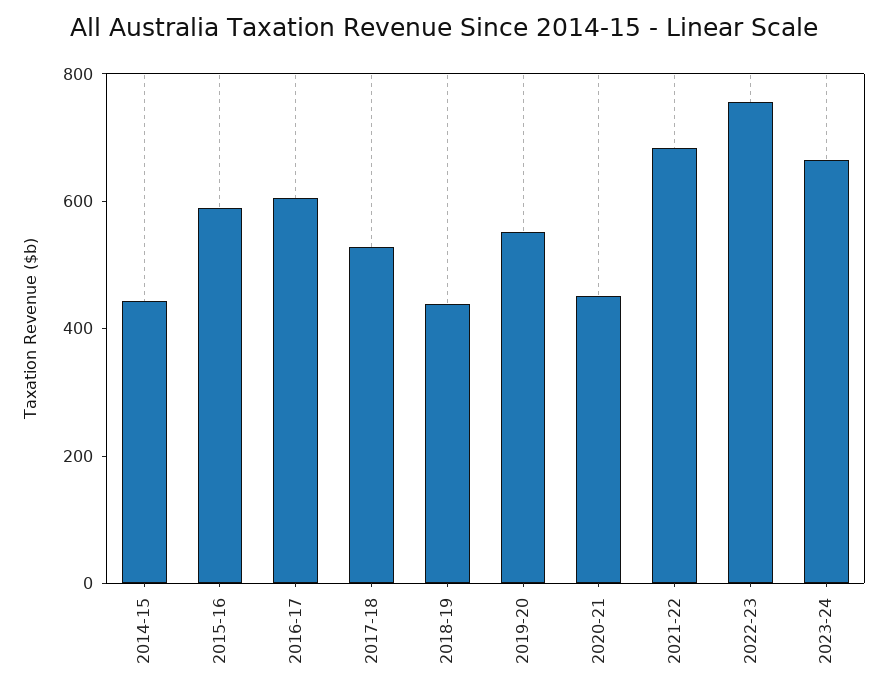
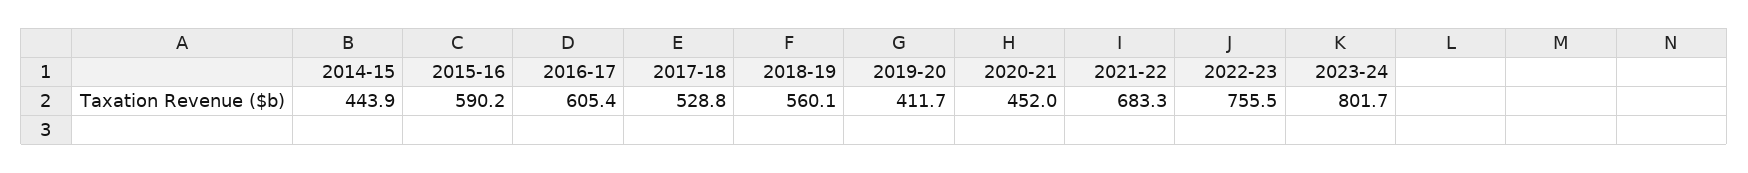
2018-19: 450 -> 560.1
2019-20: 550 -> 411.7
2023-24: 650 -> 801.7

